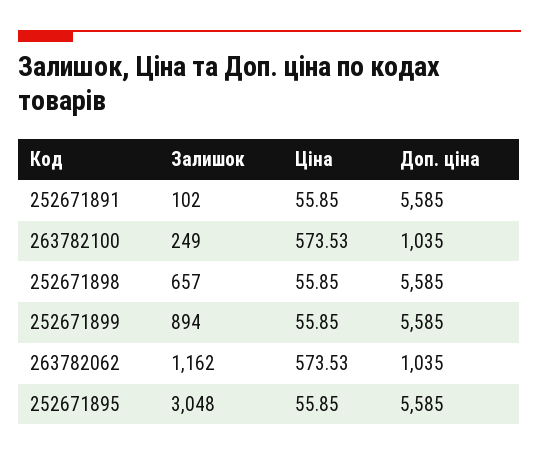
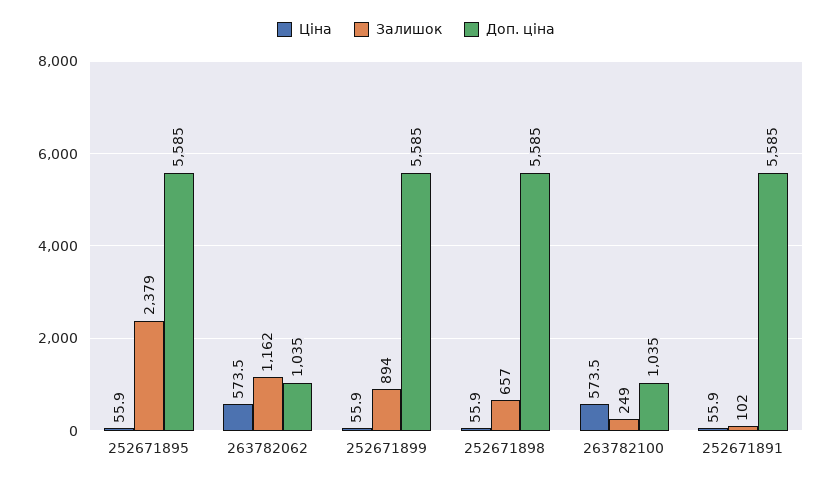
Залишок, 252671895: 3048 -> 2379

